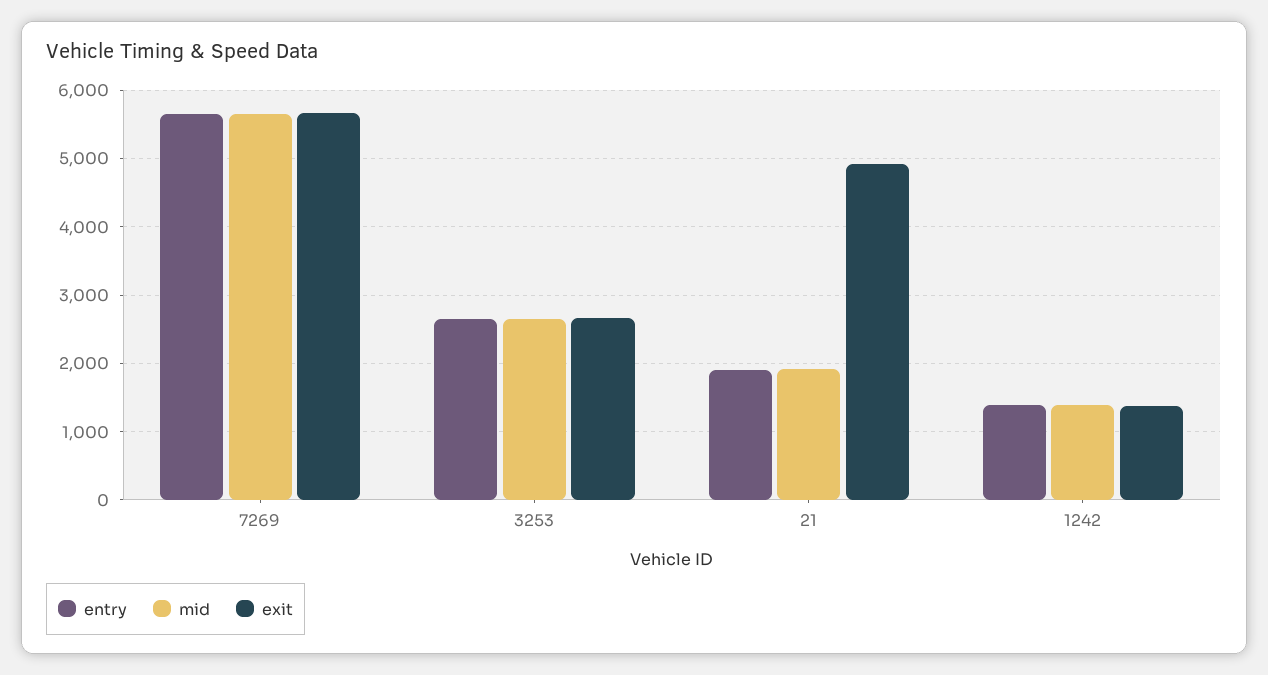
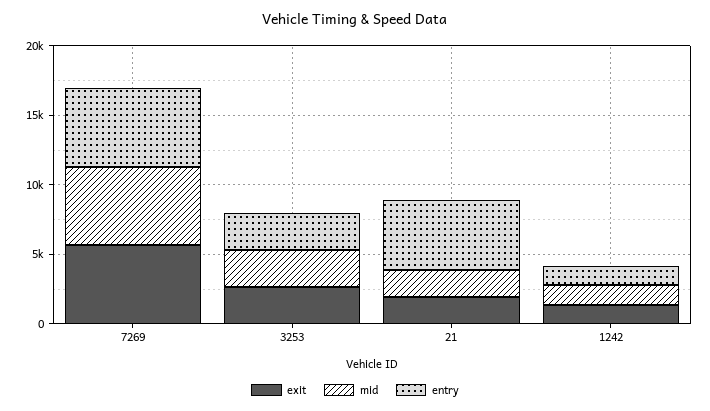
entry, 21: 1900 -> 5000
exit, 21: 4900 -> 2000

